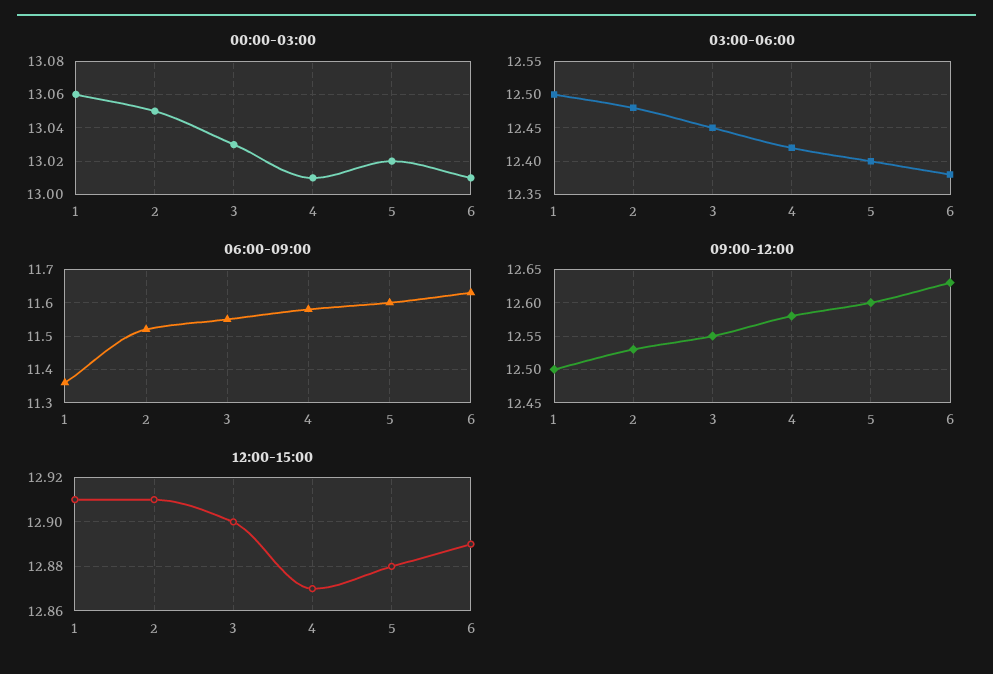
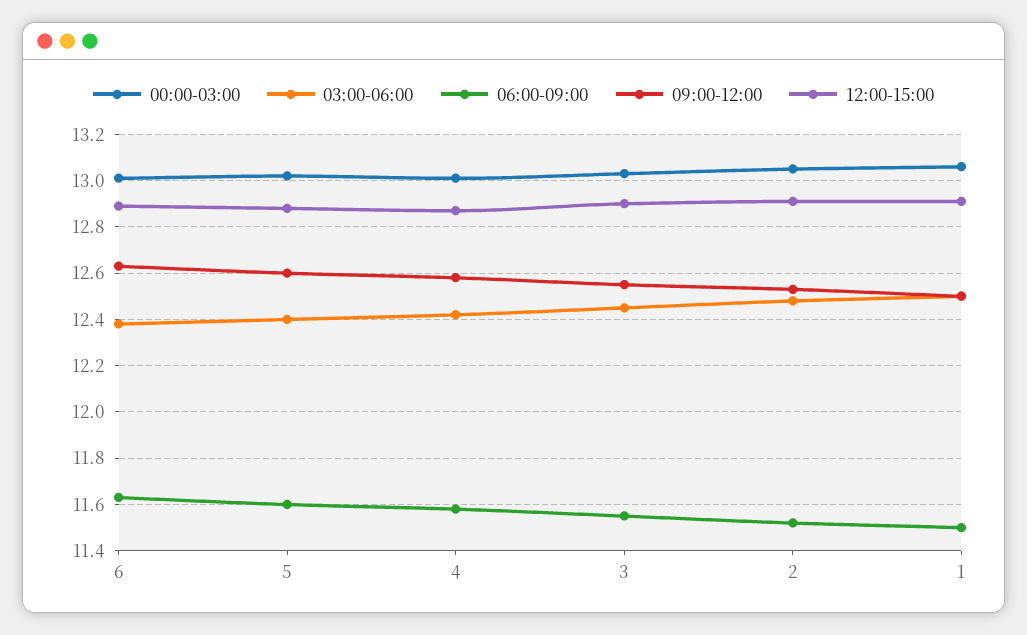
06:00-09:00, 1: 11.35 -> 11.5

